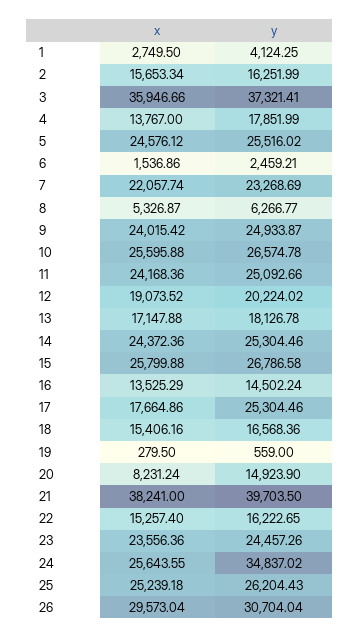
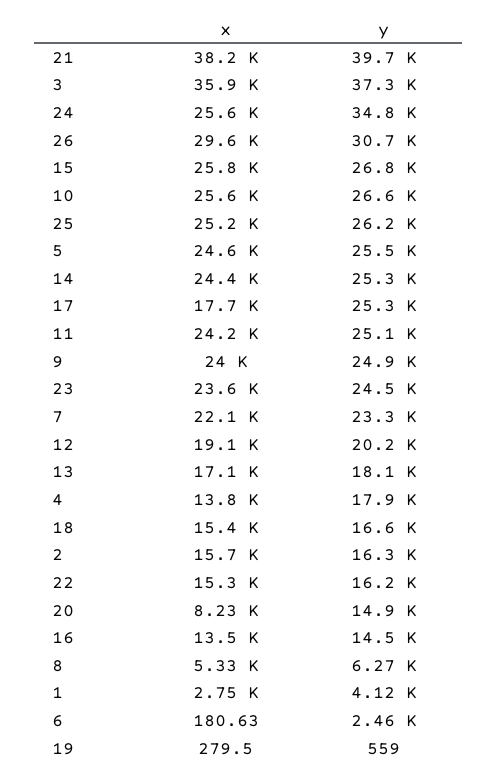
x, 6: 1536.86 -> 180.63

